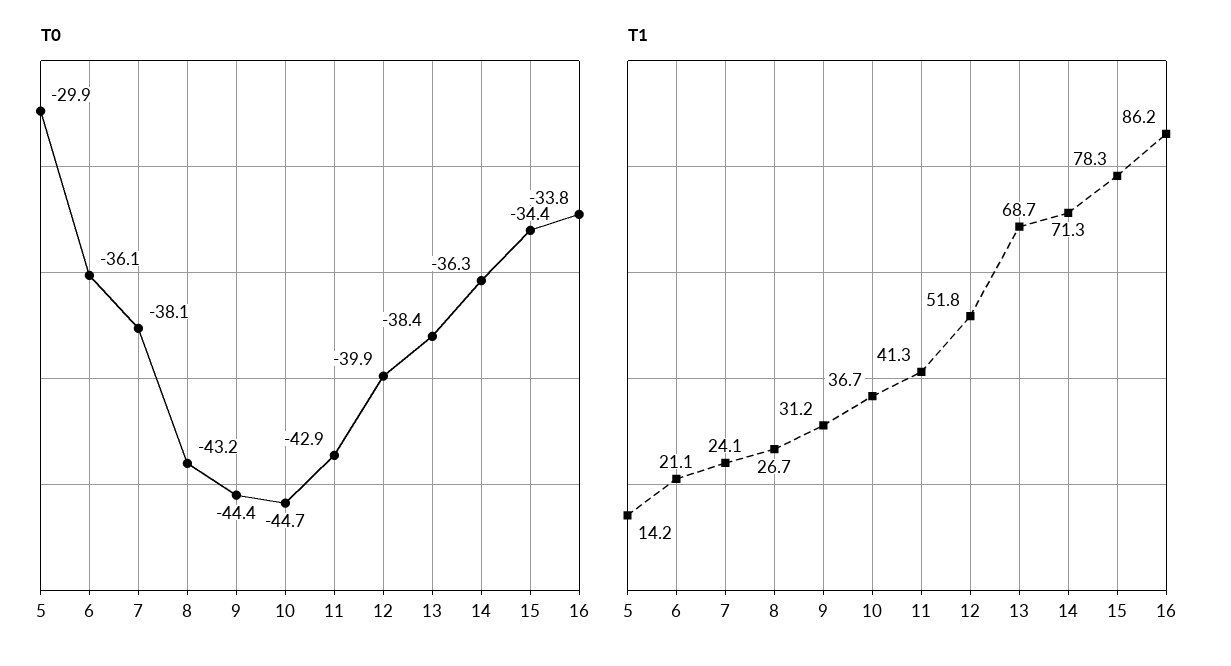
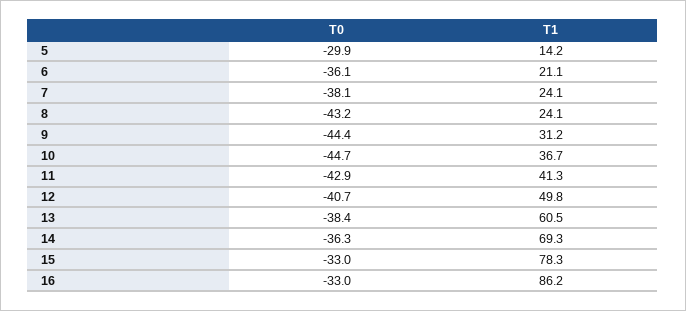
T0, 12: -39.9 -> -40.7
T0, 15: -34.4 -> -33
T0, 16: -33.8 -> -33
T1, 8: 26.7 -> 24.1
T1, 12: 51.8 -> 49.8
T1, 13: 68.7 -> 60.5
T1, 14: 71.3 -> 69.3

